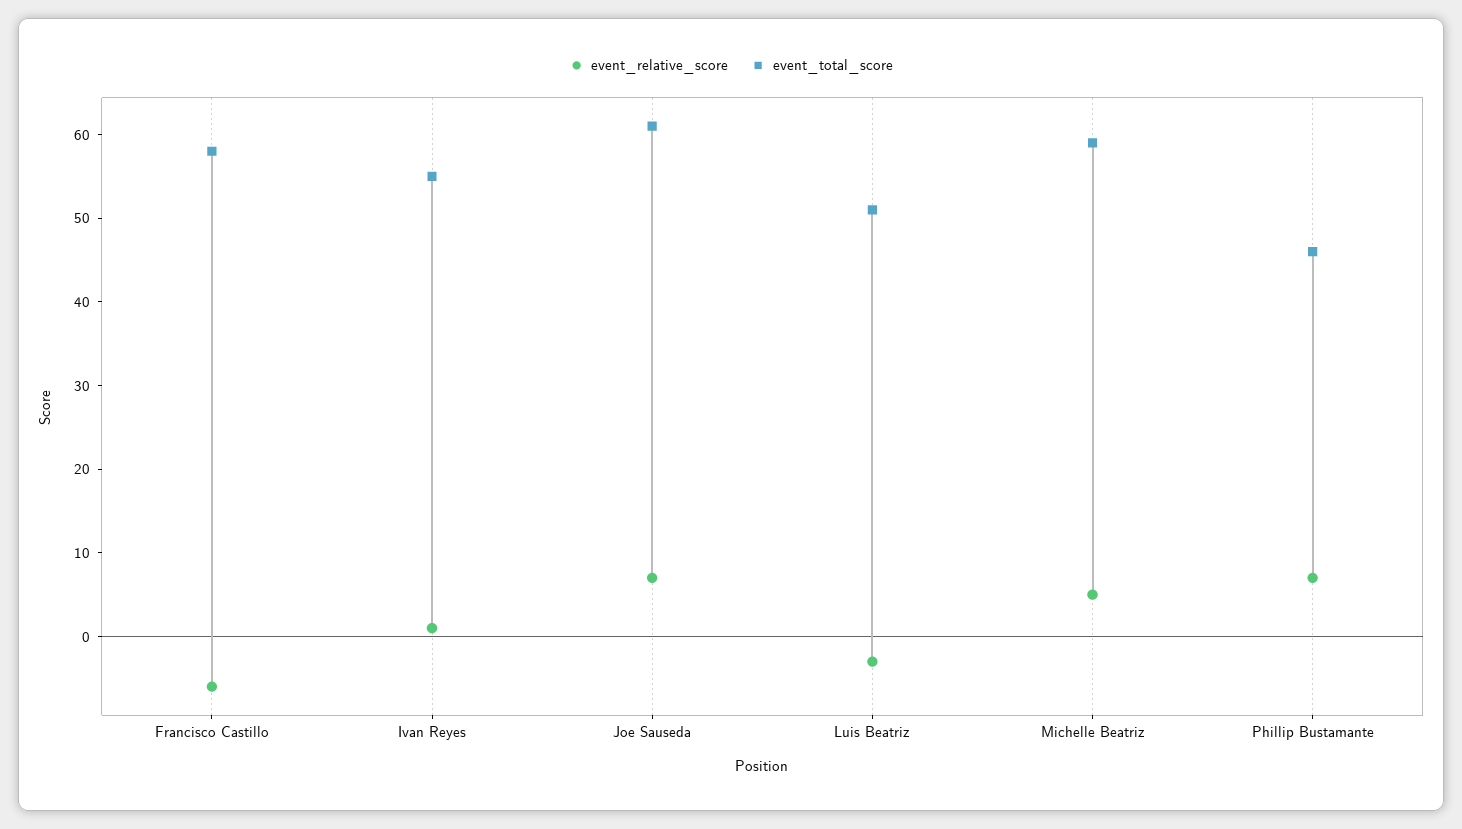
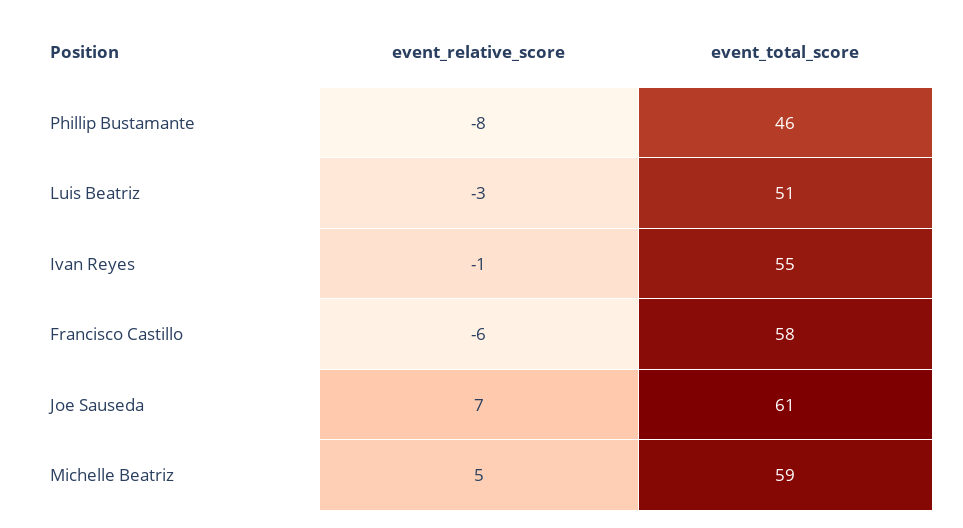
event_relative_score, Ivan Reyes: 1 -> -1
event_relative_score, Phillip Bustamante: 7 -> -8

